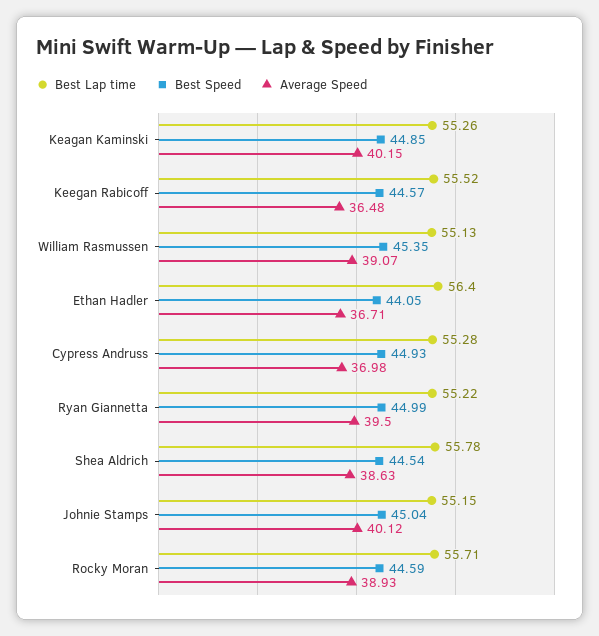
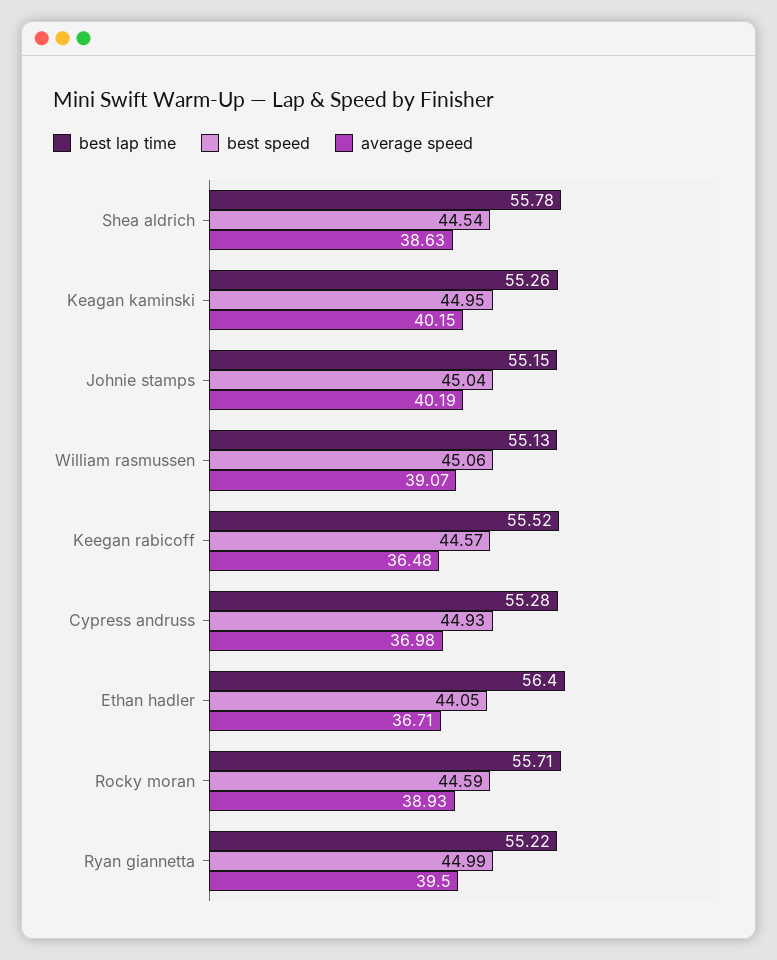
Best Speed, Keagan Kaminski: 44.85 -> 44.95
Best Speed, William Rasmussen: 45.35 -> 45.06
Average Speed, Johnie Stamps: 40.12 -> 40.19

